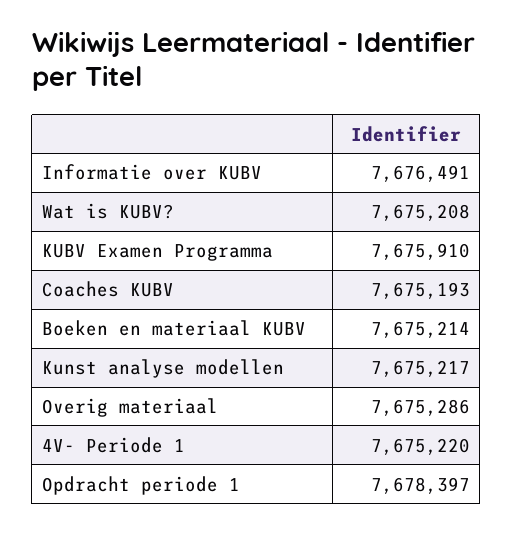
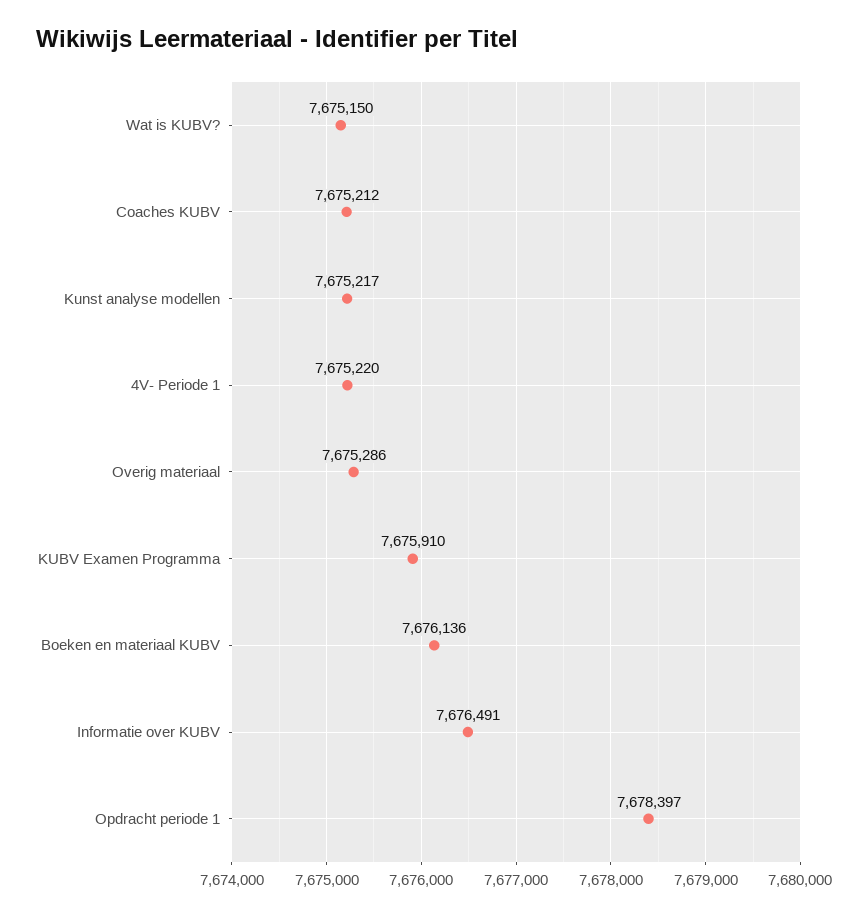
Wat is KUBV?: 7675208 -> 7675150
Coaches KUBV: 7675193 -> 7675212
Boeken en materiaal KUBV: 7675214 -> 7676136

